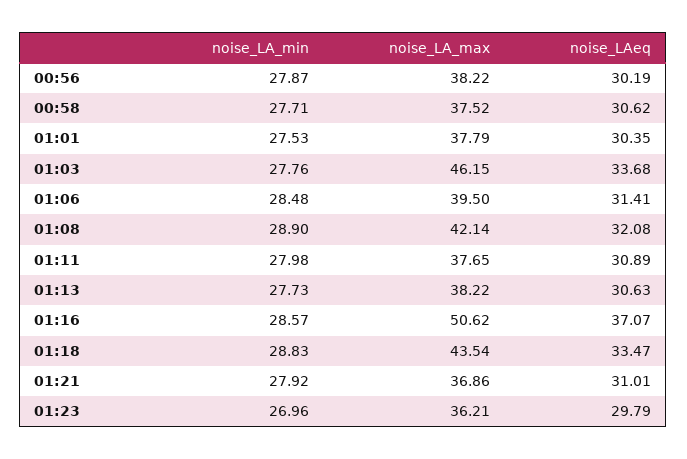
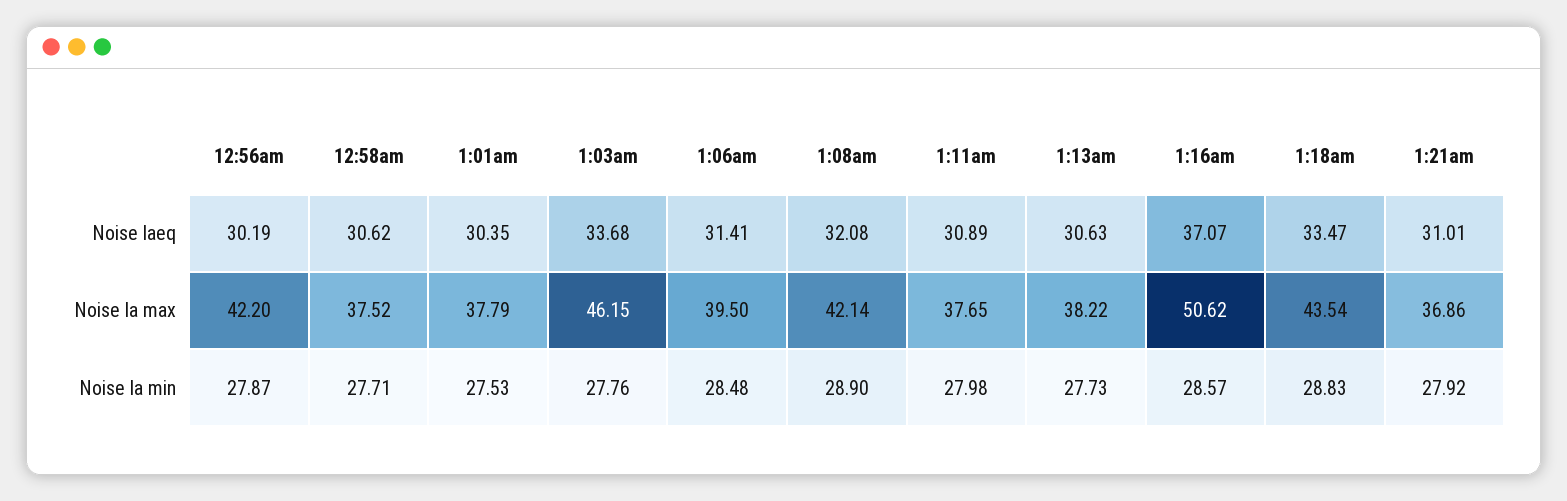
noise_LA_max, 00:56: 38.22 -> 42.2
noise_LA_min, 01:23: 26.96 -> none
noise_LA_max, 01:23: 36.21 -> none
noise_LAeq, 01:23: 29.79 -> none

